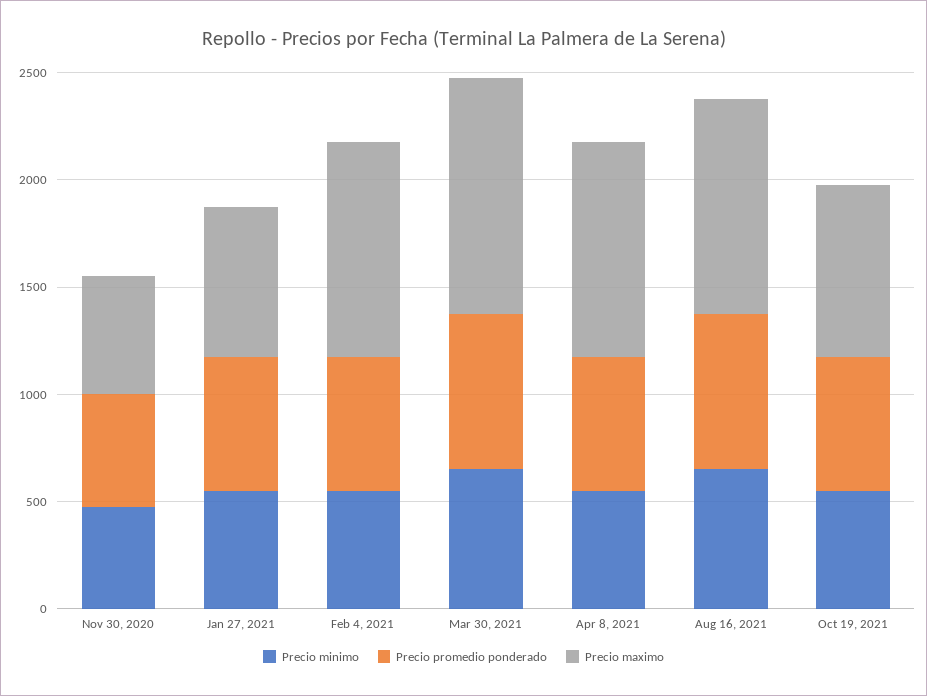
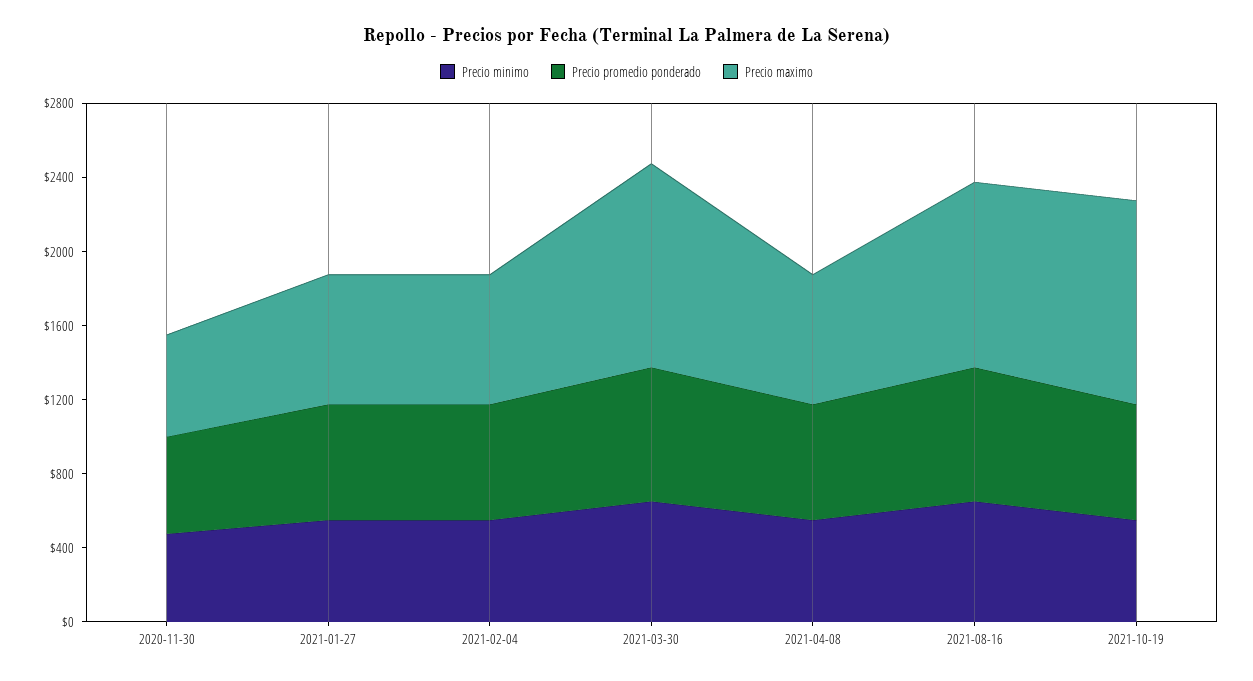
Precio maximo, Feb 4, 2021: 1000 -> 700
Precio maximo, Apr 8, 2021: 1000 -> 700
Precio maximo, Oct 19, 2021: 800 -> 1100

